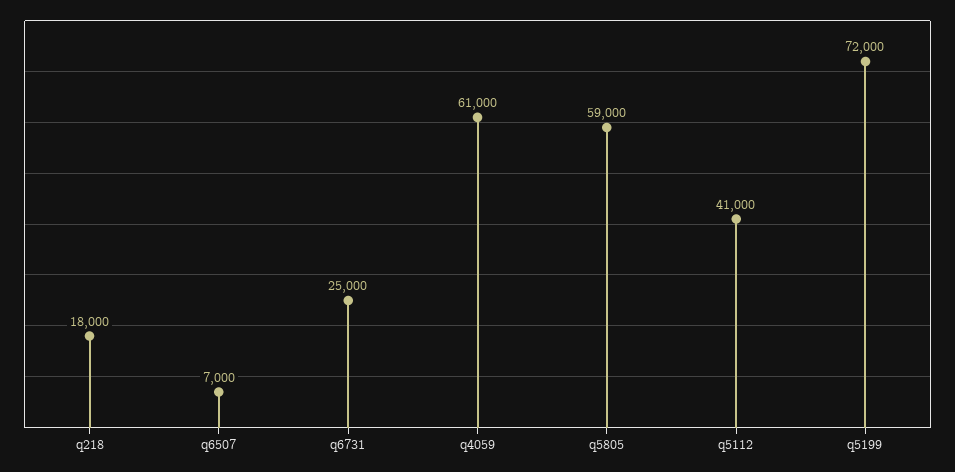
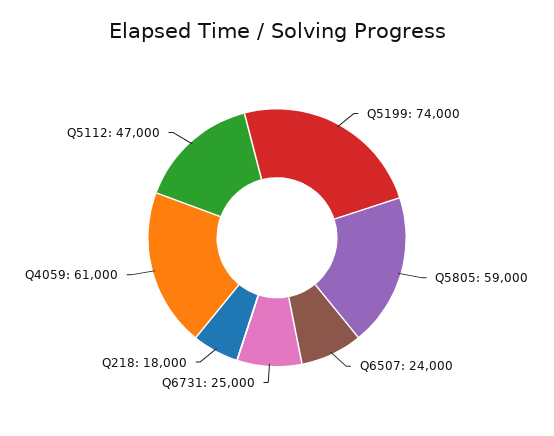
q6507: 7000 -> 24000
q5112: 41000 -> 47000
q5199: 72000 -> 74000

